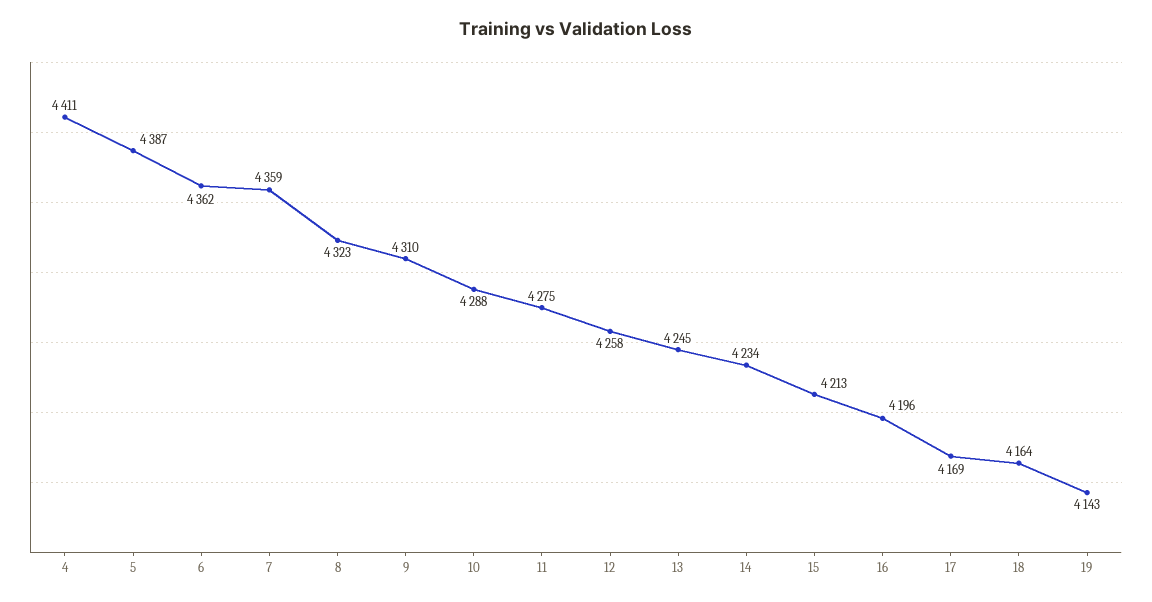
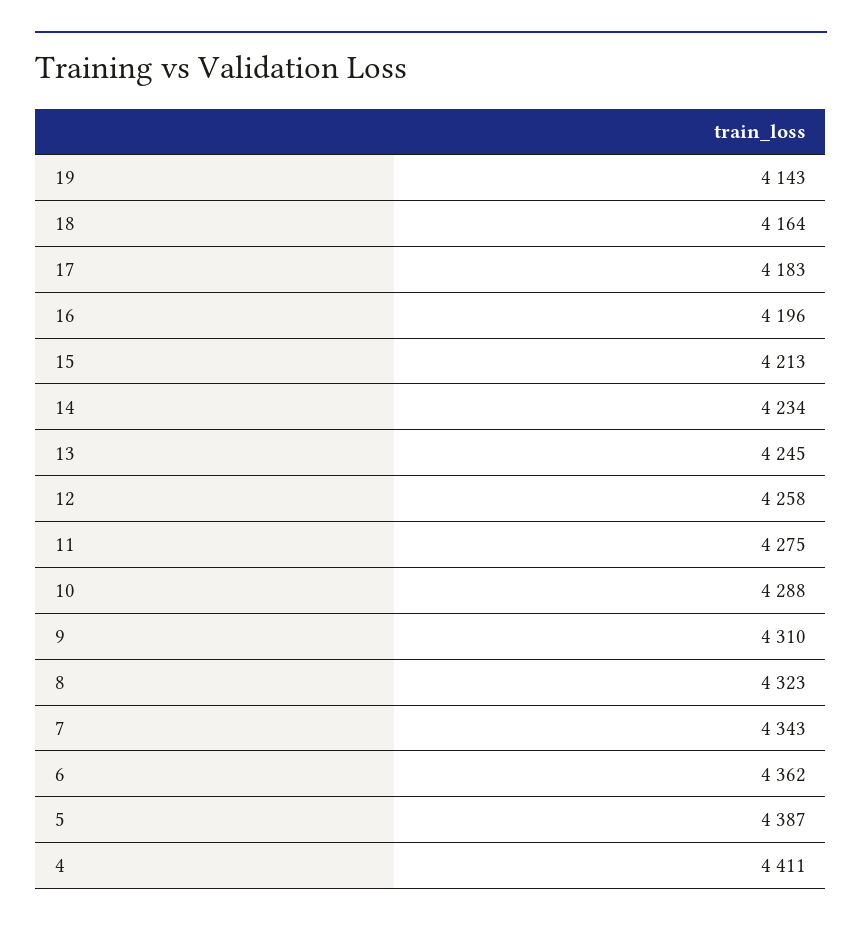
7: 4359 -> 4343
17: 4169 -> 4183

